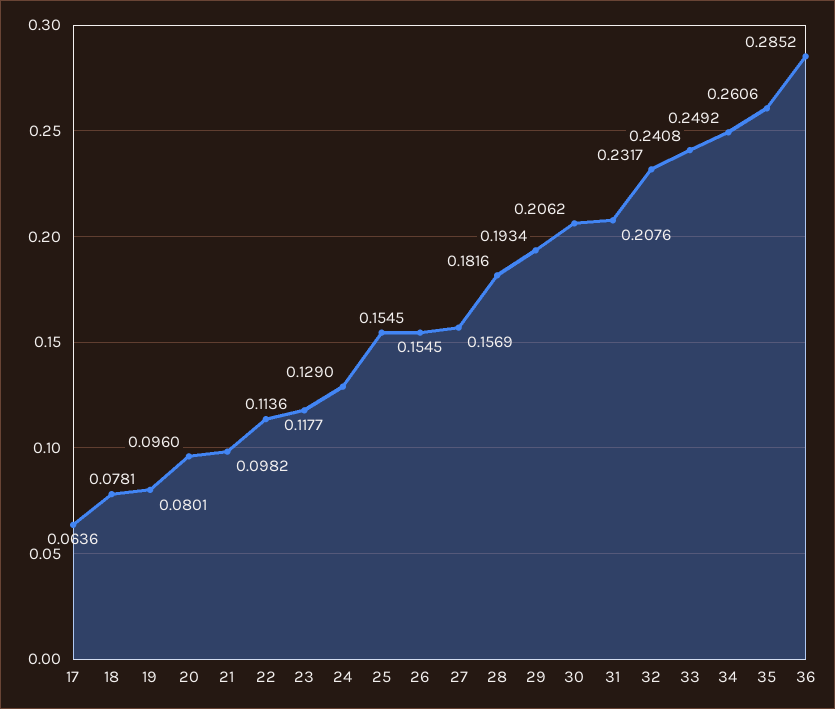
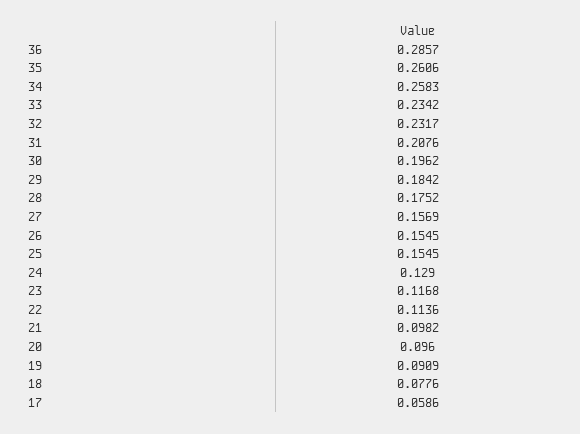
17: 0.0636 -> 0.0586
18: 0.0781 -> 0.0776
19: 0.0801 -> 0.0909
23: 0.1177 -> 0.1168
28: 0.1816 -> 0.1752
29: 0.1934 -> 0.1842
30: 0.2062 -> 0.1962
33: 0.2408 -> 0.2342
34: 0.2492 -> 0.2583
36: 0.2852 -> 0.2857

